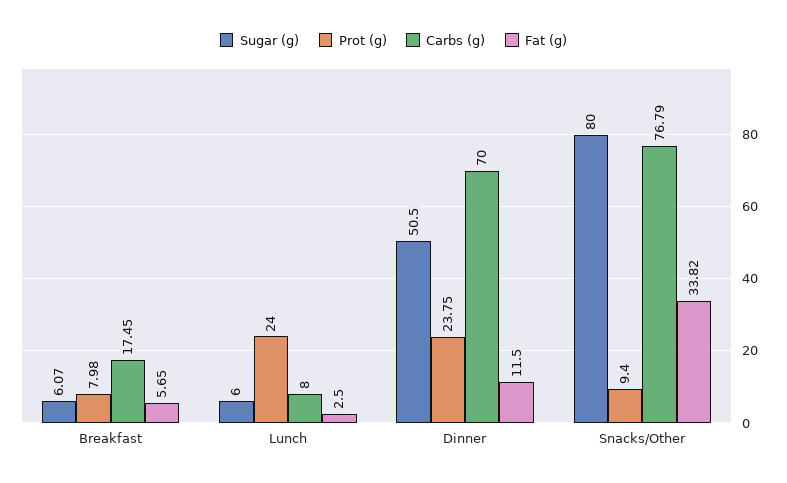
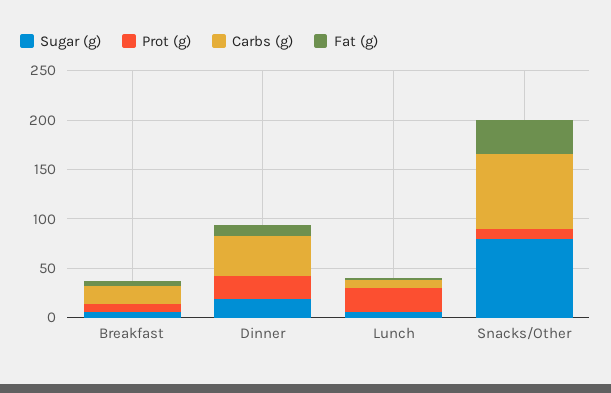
Sugar (g), Dinner: 50.5 -> 20
Carbs (g), Dinner: 70 -> 40

